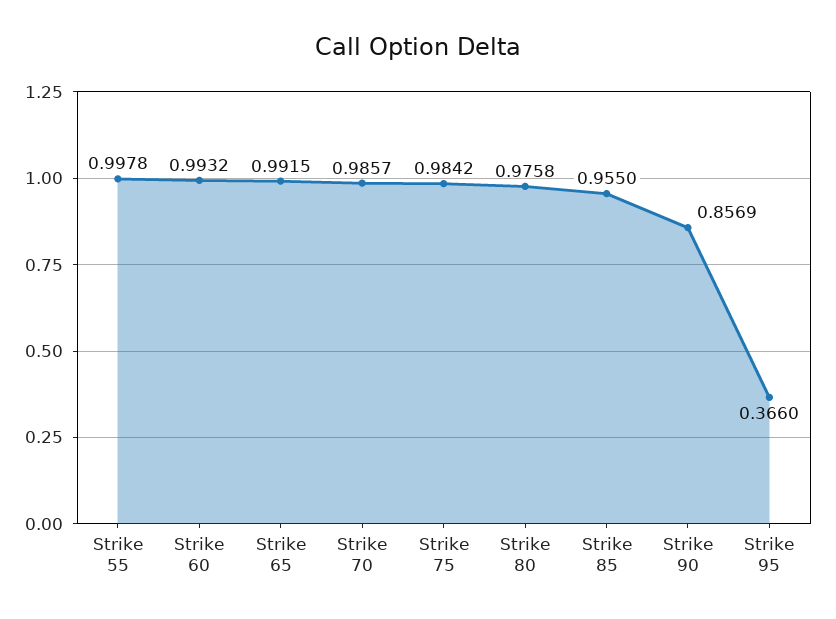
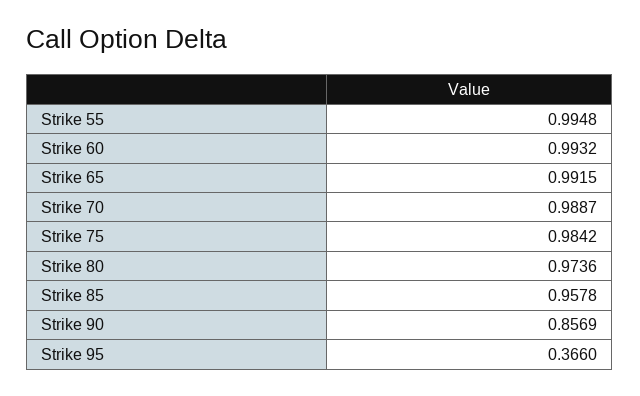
Strike 55: 0.9978 -> 0.9948
Strike 70: 0.9857 -> 0.9887
Strike 80: 0.9758 -> 0.9736
Strike 85: 0.955 -> 0.9578

